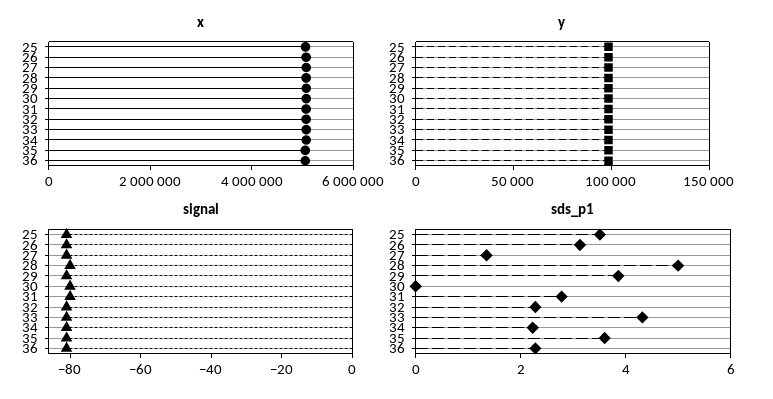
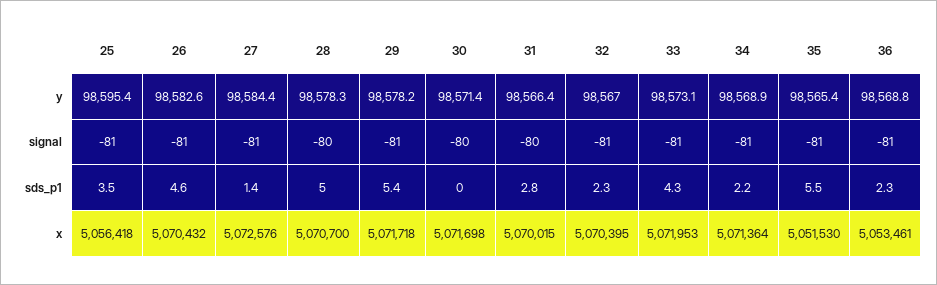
sds_p1, 26: 3 -> 4.6
sds_p1, 29: 4 -> 5.4
sds_p1, 35: 3.5 -> 5.5

